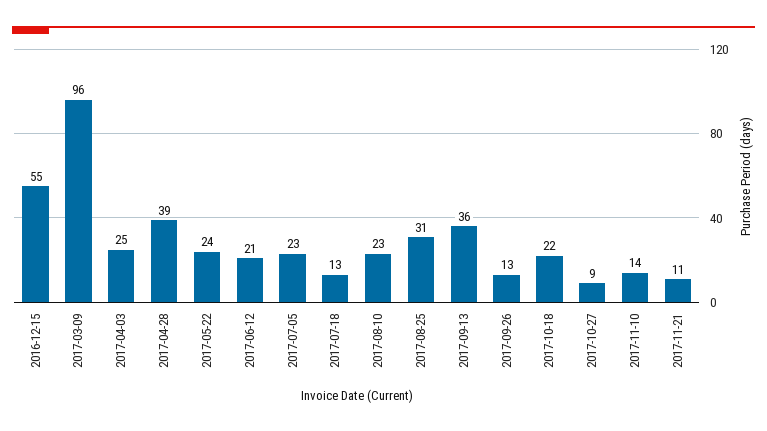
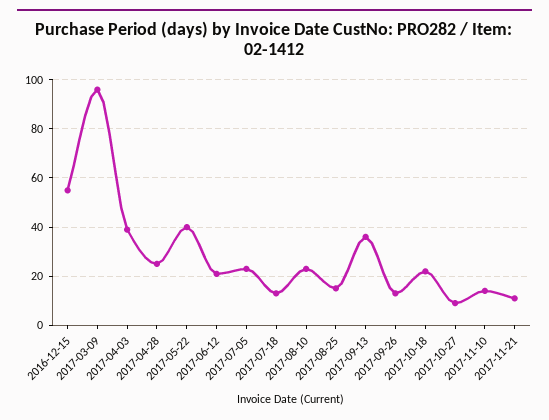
2017-04-03: 25 -> 40
2017-04-28: 39 -> 25
2017-05-22: 24 -> 40
2017-08-25: 31 -> 15

